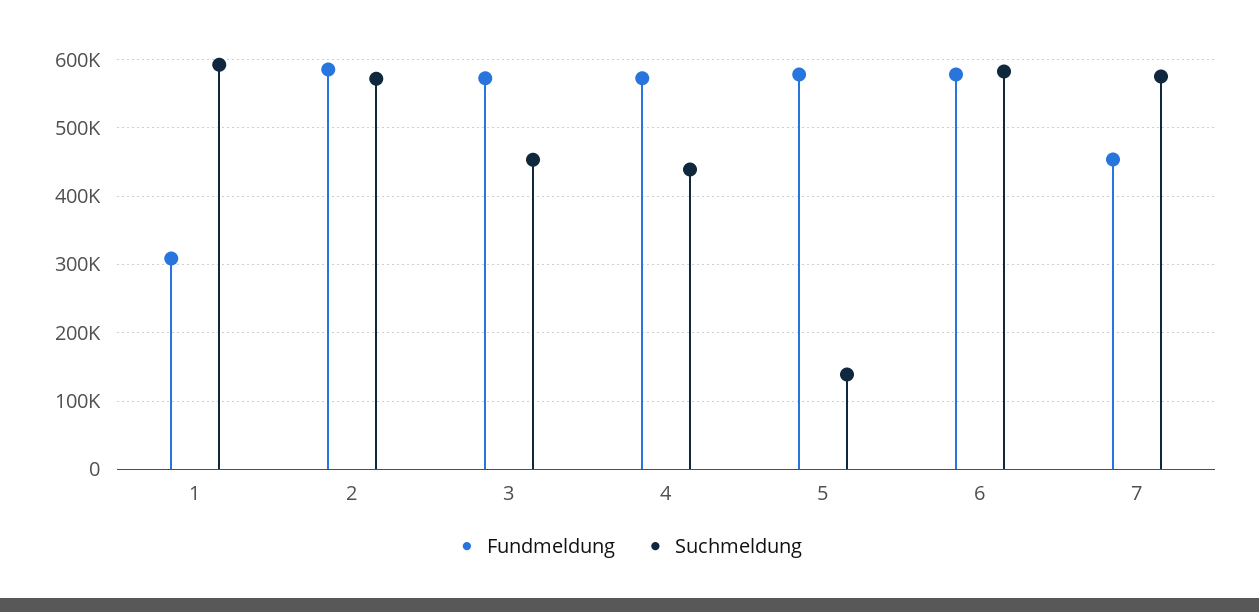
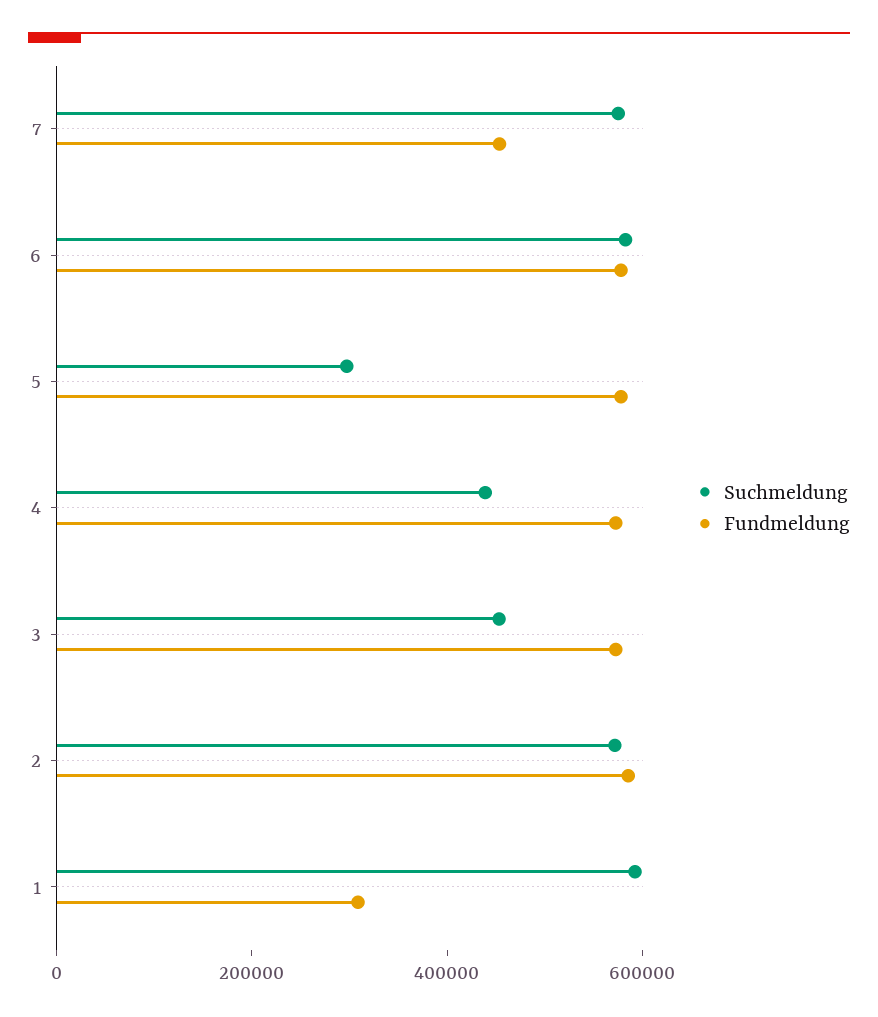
Suchmeldung, 5: 140000 -> 300000

